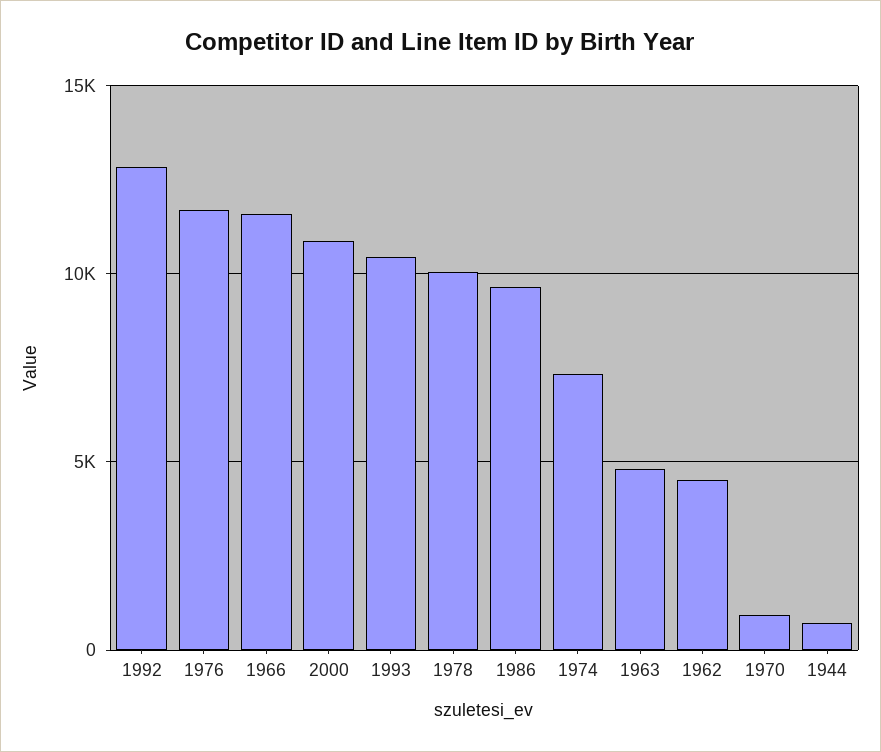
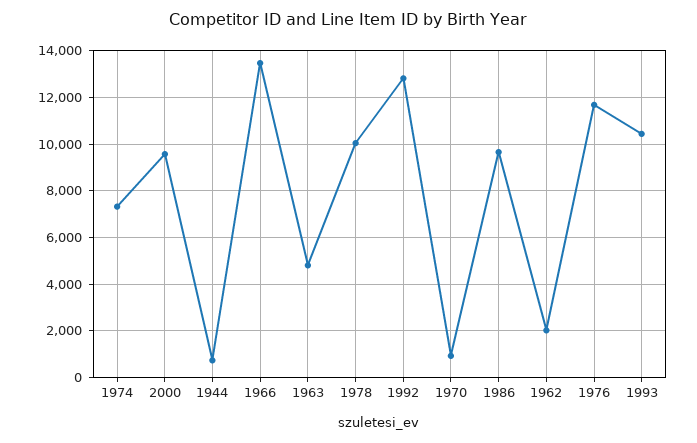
1966: 11500 -> 13500
2000: 11000 -> 9500
1962: 4500 -> 2000

